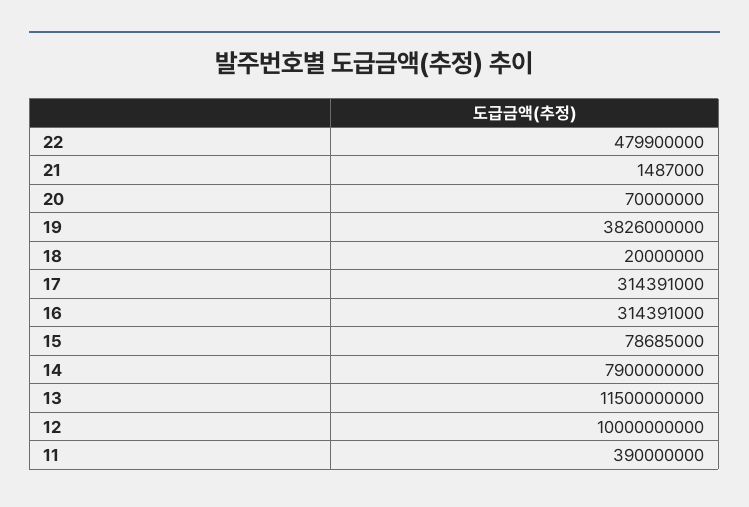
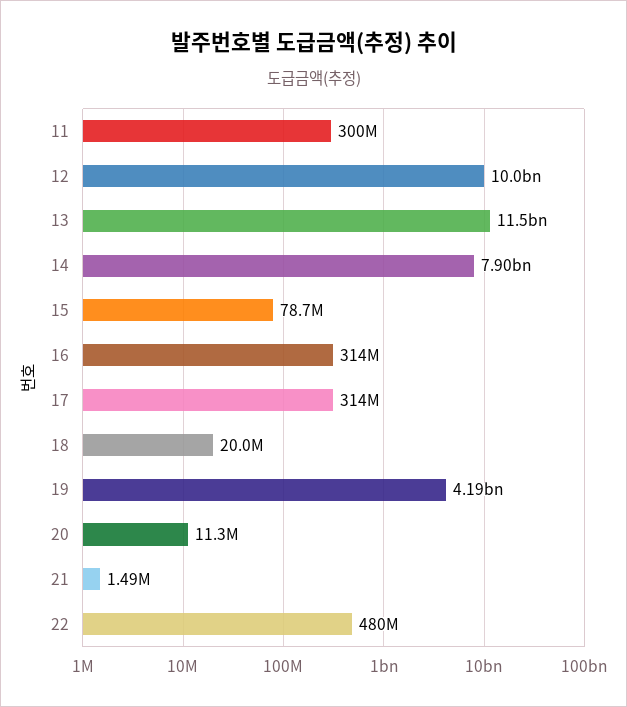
20: 70000000 -> 11300000
19: 3826000000 -> 4190000000
11: 390000000 -> 300000000

